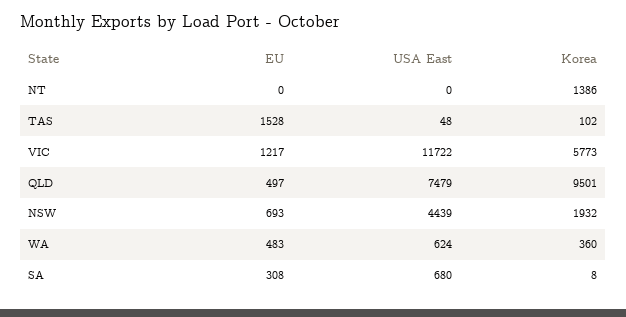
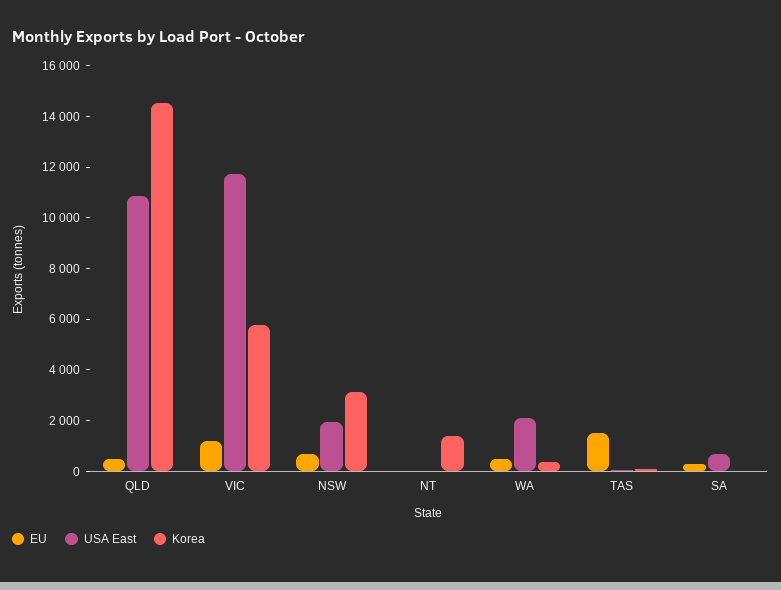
USA East, QLD: 7479 -> 11000
Korea, QLD: 9501 -> 14500
USA East, NSW: 4439 -> 2000
Korea, NSW: 1932 -> 3000
USA East, WA: 624 -> 2000

